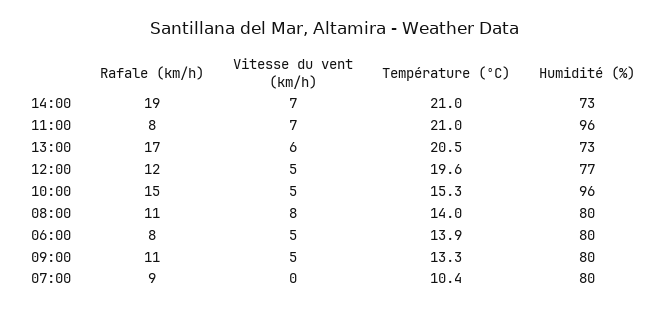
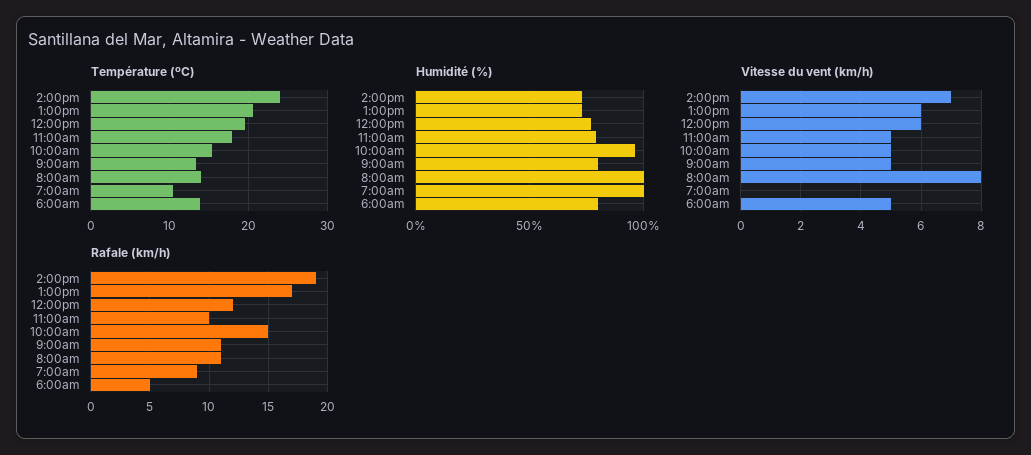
Température (ºC), 14:00: 21 -> 24
Rafale (km/h), 11:00: 8 -> 10
Vitesse du vent (km/h), 11:00: 7 -> 5
Température (ºC), 11:00: 21 -> 18
Humidité (%), 11:00: 96 -> 80
Vitesse du vent (km/h), 12:00: 5 -> 6
Humidité (%), 08:00: 80 -> 100
Rafale (km/h), 06:00: 8 -> 5
Humidité (%), 07:00: 80 -> 100

